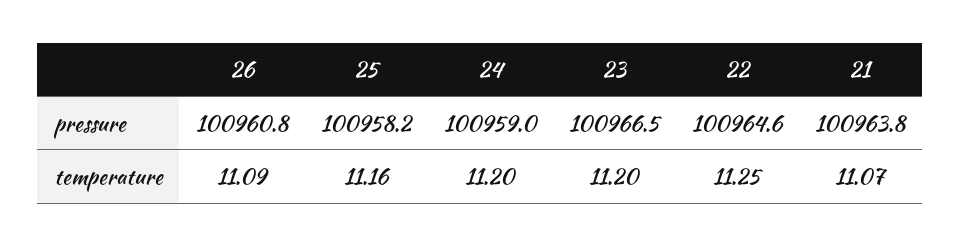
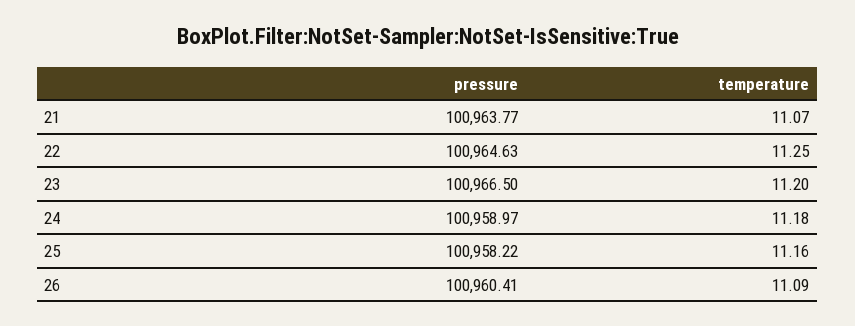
26, pressure: 100960.8 -> 100960.41
24, temperature: 11.2 -> 11.18

